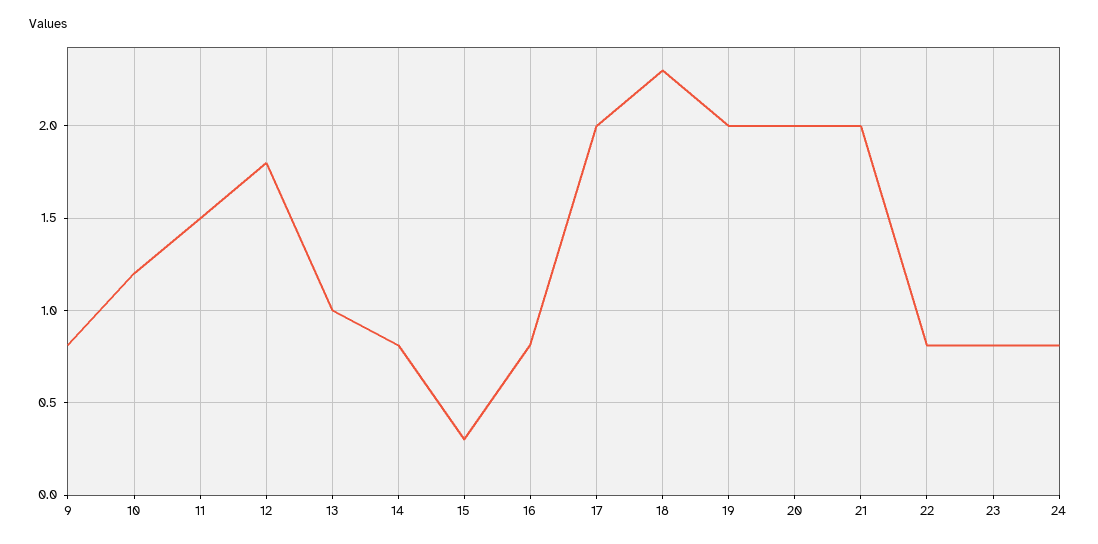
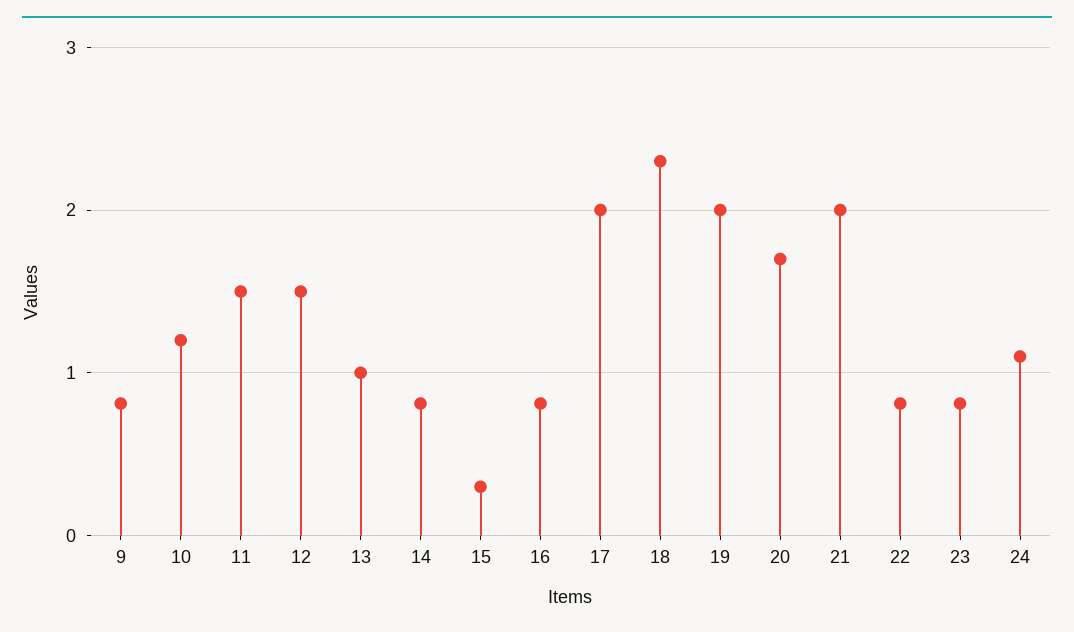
12: 1.8 -> 1.5
20: 2 -> 1.7
24: 0.8 -> 1.1

